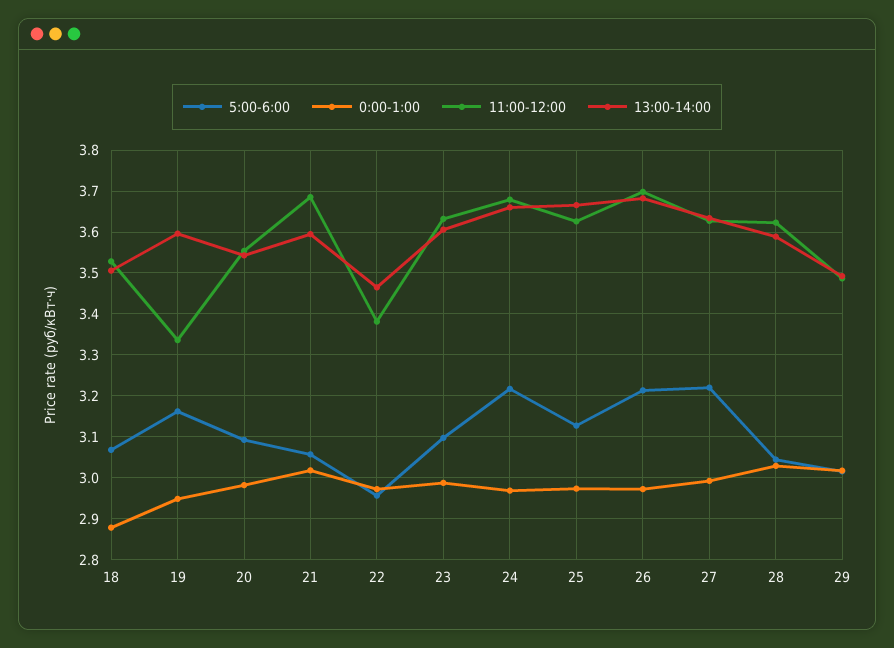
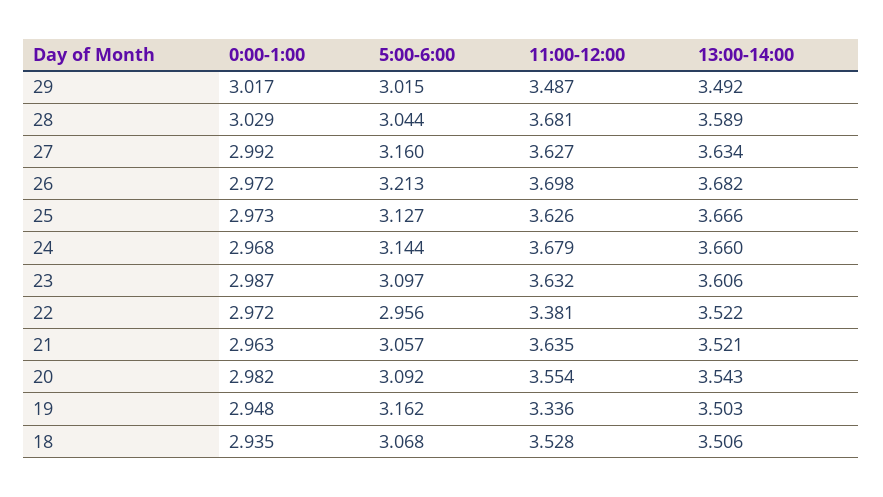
0:00-1:00, 18: 2.88 -> 2.935
13:00-14:00, 19: 3.6 -> 3.503
0:00-1:00, 21: 3.02 -> 2.963
11:00-12:00, 21: 3.68 -> 3.635
13:00-14:00, 21: 3.6 -> 3.521
13:00-14:00, 22: 3.46 -> 3.522
5:00-6:00, 24: 3.22 -> 3.144
5:00-6:00, 27: 3.22 -> 3.16
11:00-12:00, 28: 3.62 -> 3.681

